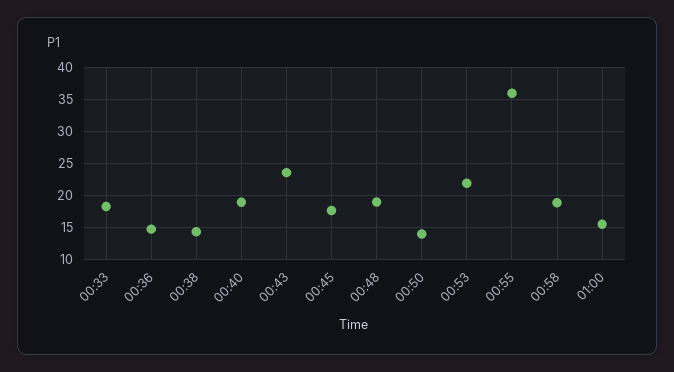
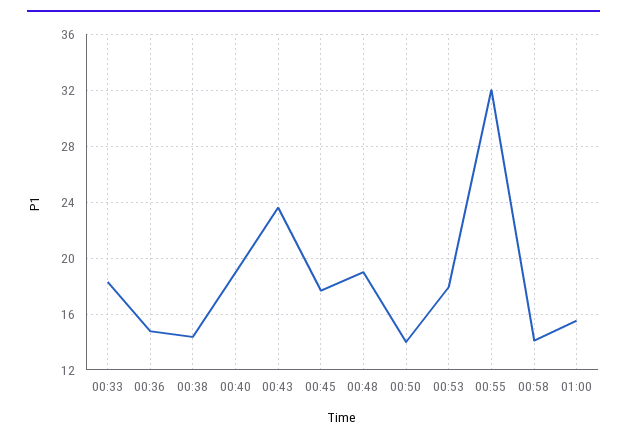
00:53: 22 -> 18
00:55: 36 -> 32
00:58: 19 -> 14

